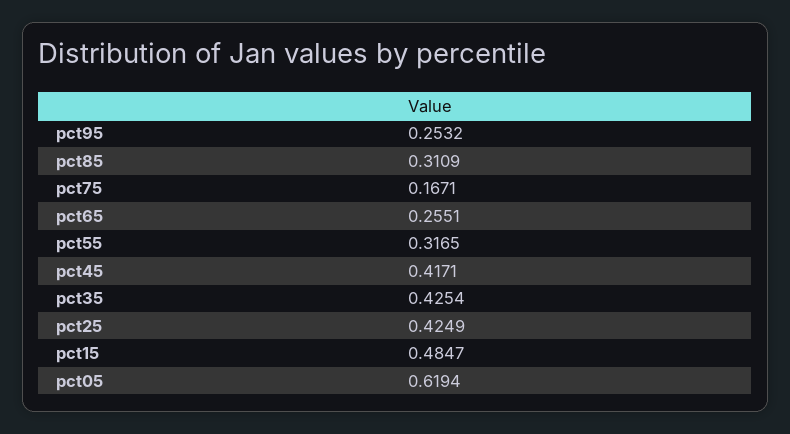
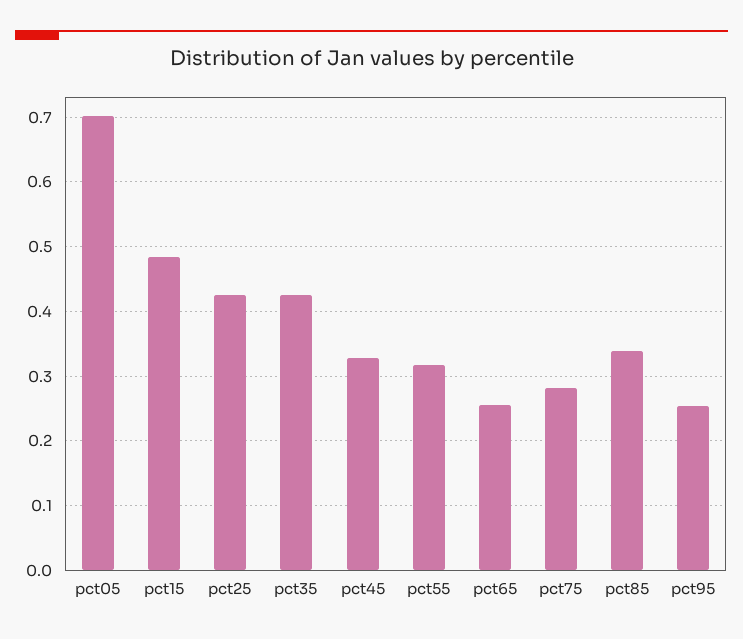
pct85: 0.3109 -> 0.34
pct75: 0.1671 -> 0.28
pct45: 0.4171 -> 0.33
pct05: 0.6194 -> 0.7

